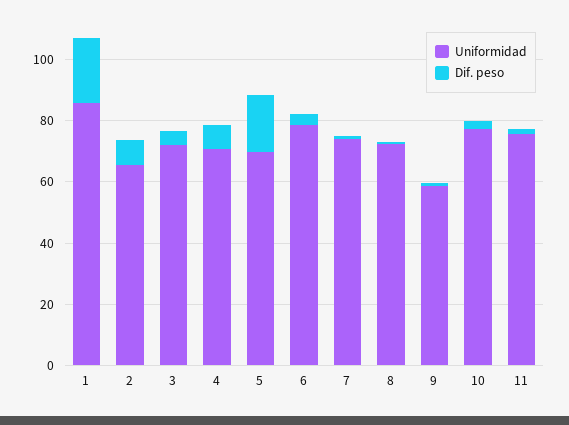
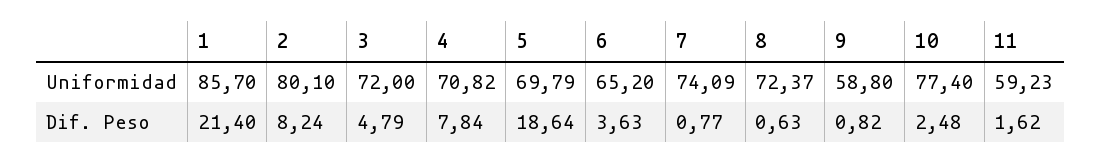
Uniformidad, 2: 65 -> 80.1
Uniformidad, 6: 80 -> 65.2
Uniformidad, 11: 75 -> 59.23

